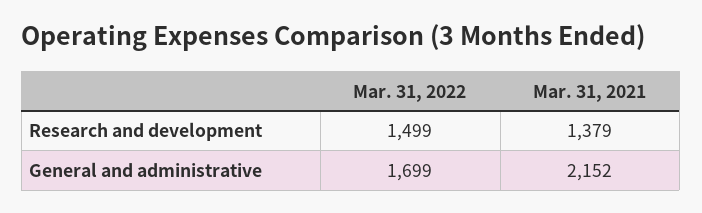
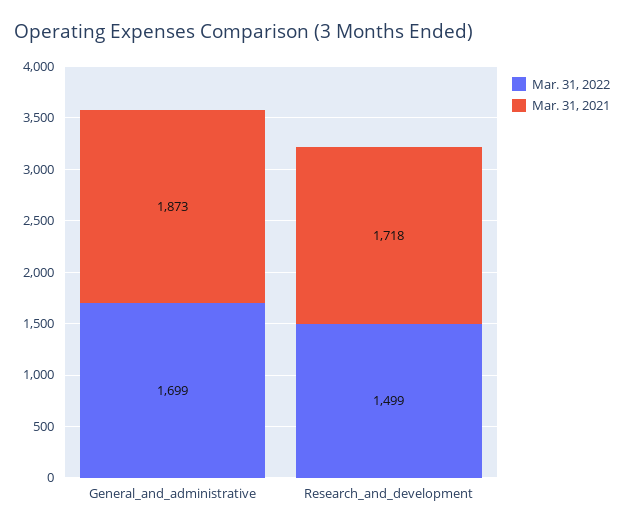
Mar. 31, 2021, Research and development: 1379 -> 1718
Mar. 31, 2021, General and administrative: 2152 -> 1873

